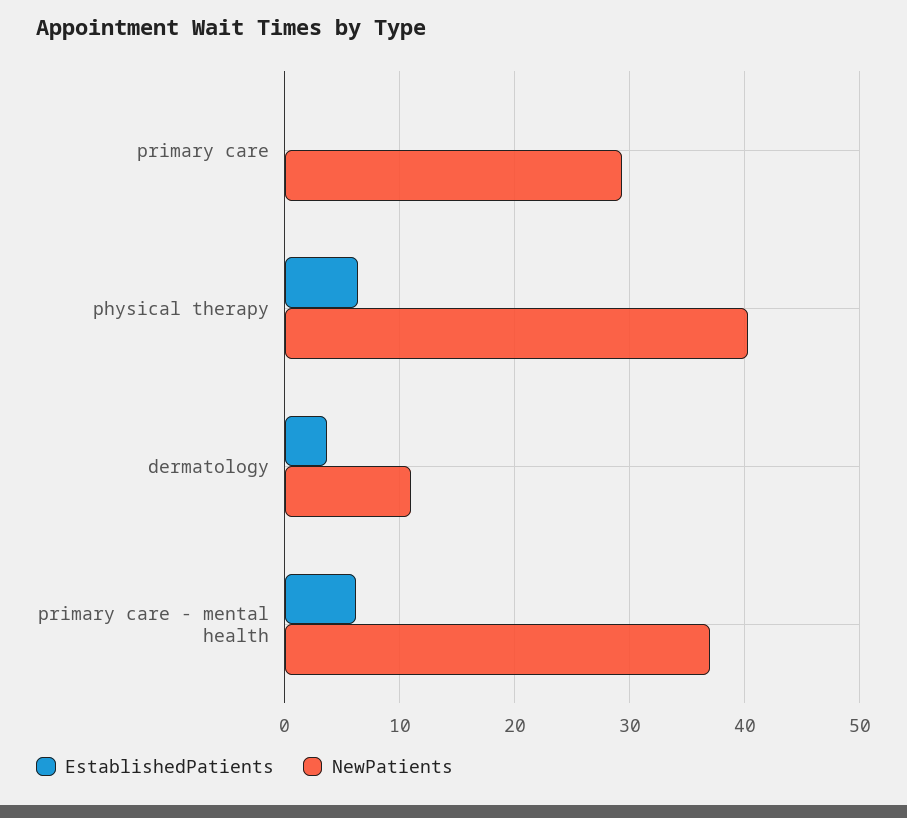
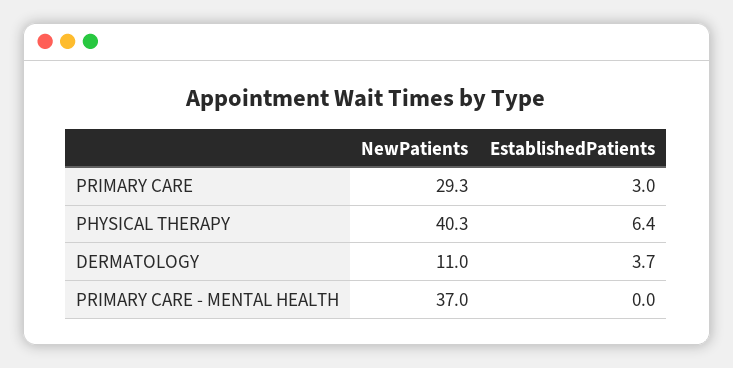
EstablishedPatients, primary care: 0 -> 3
EstablishedPatients, primary care - mental health: 6 -> 0

